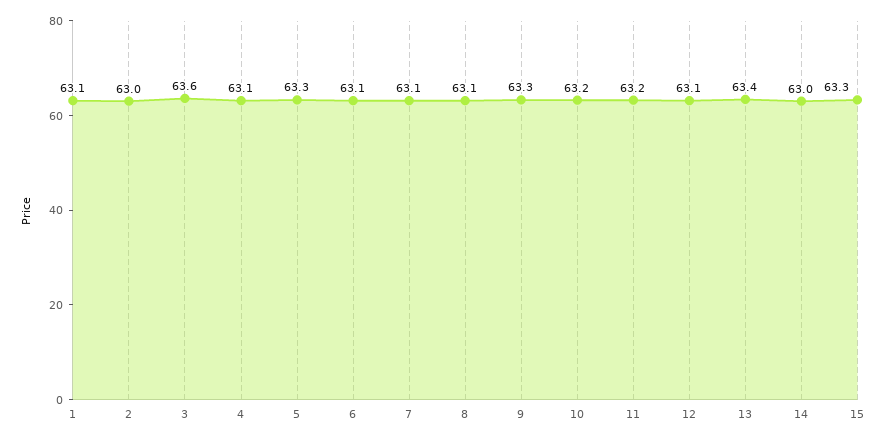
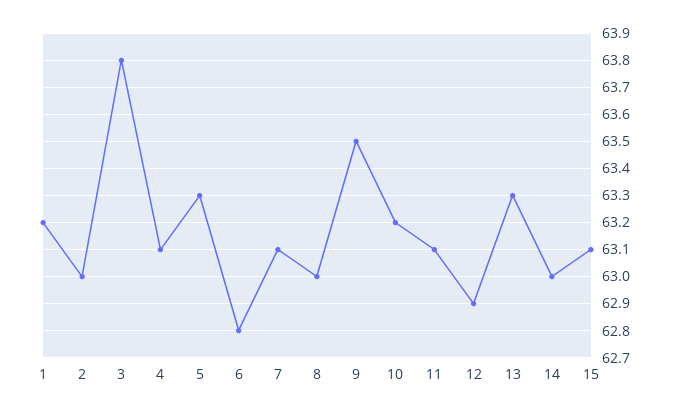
1: 63.1 -> 63.2
3: 63.6 -> 63.8
6: 63.1 -> 62.8
8: 63.1 -> 63
9: 63.3 -> 63.5
11: 63.2 -> 63.1
12: 63.1 -> 62.9
13: 63.4 -> 63.3
15: 63.3 -> 63.1

